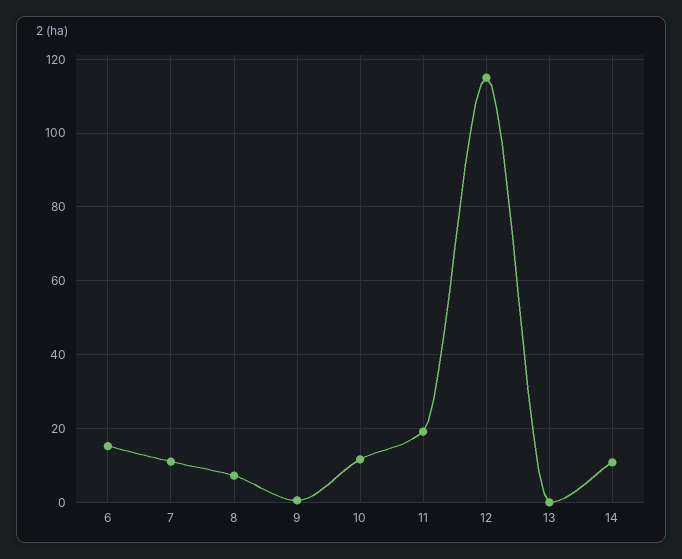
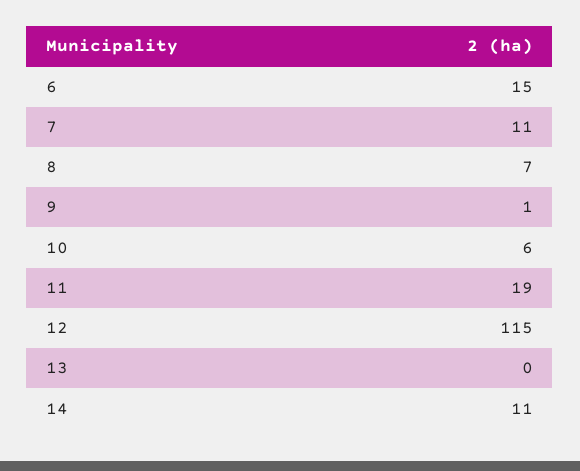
10: 12 -> 6

